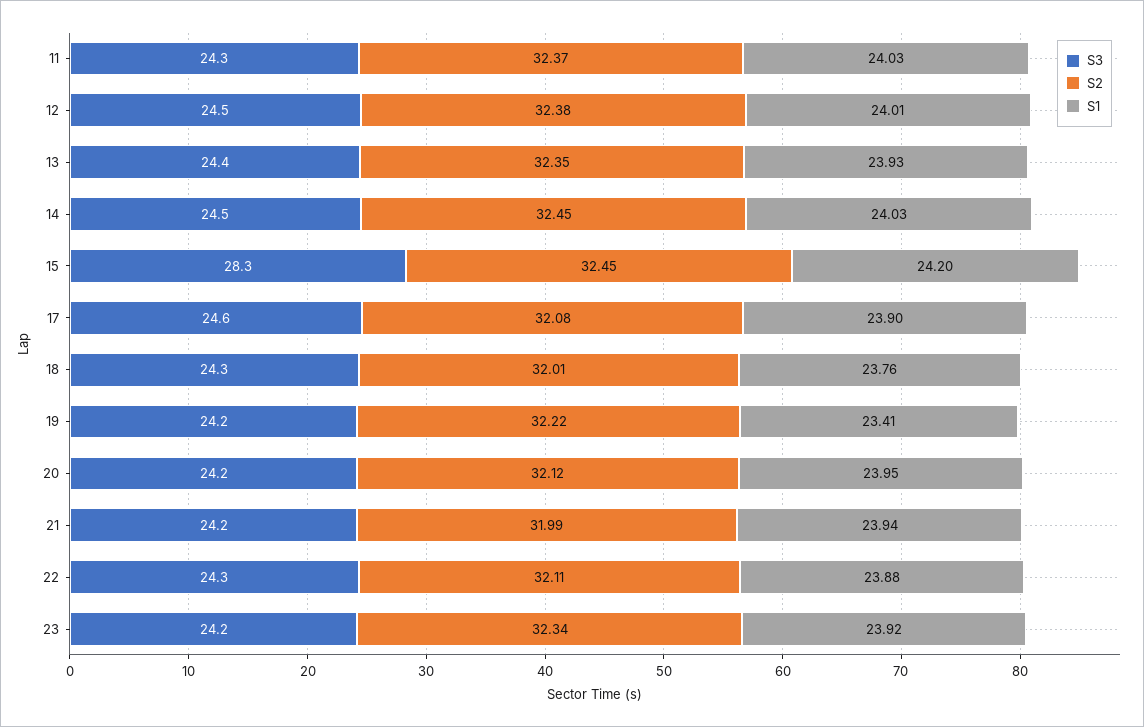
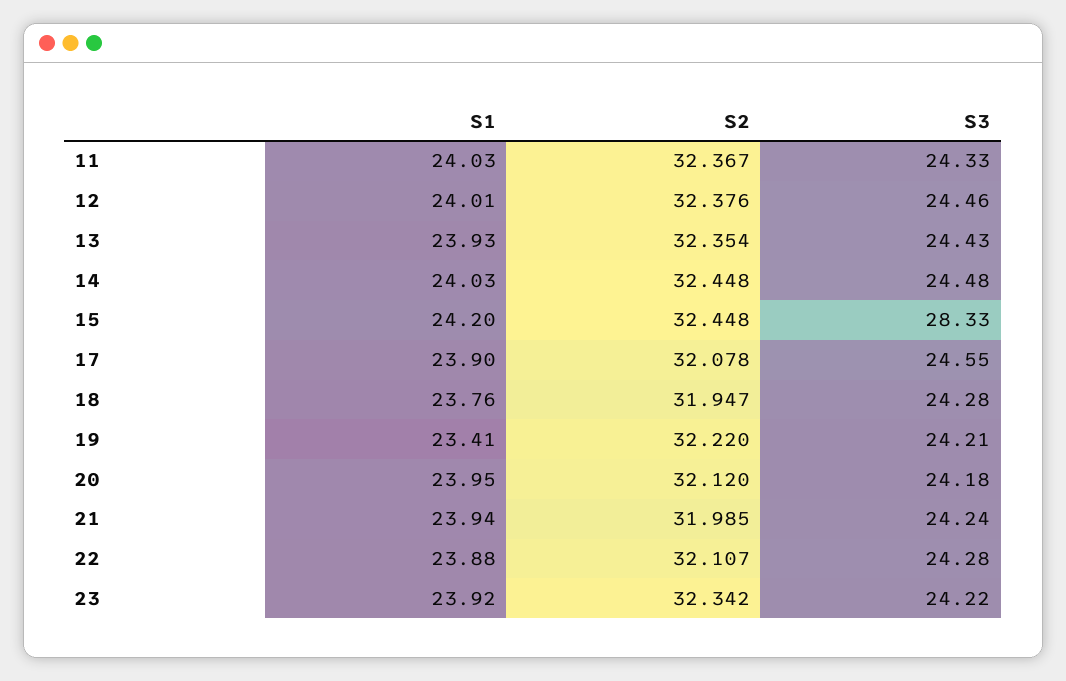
S2, 18: 32.01 -> 31.947

